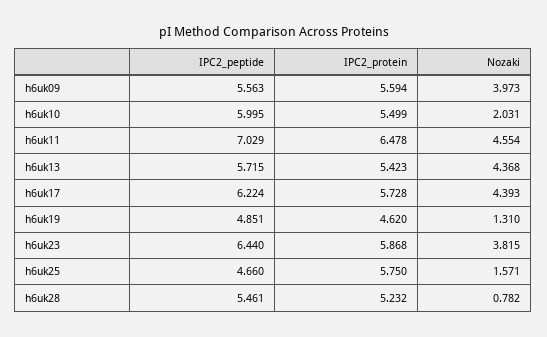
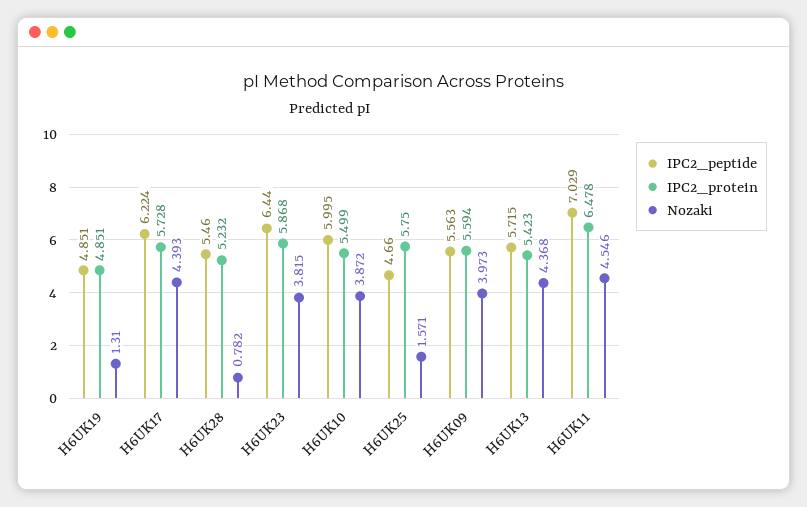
Nozaki, h6uk10: 2.031 -> 3.872
Nozaki, h6uk11: 4.554 -> 4.546
IPC2_protein, h6uk19: 4.62 -> 4.851
IPC2_peptide, h6uk28: 5.461 -> 5.46

